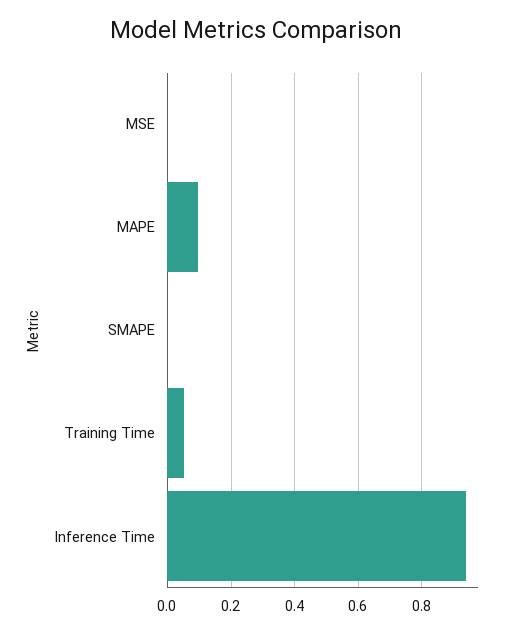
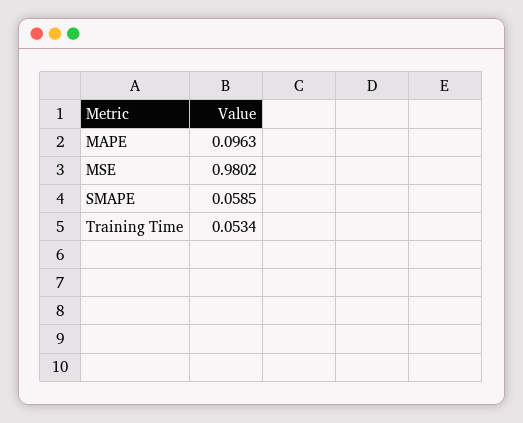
MSE: 0 -> 0.9802
SMAPE: 0 -> 0.0585
Inference Time: 0.94 -> none

